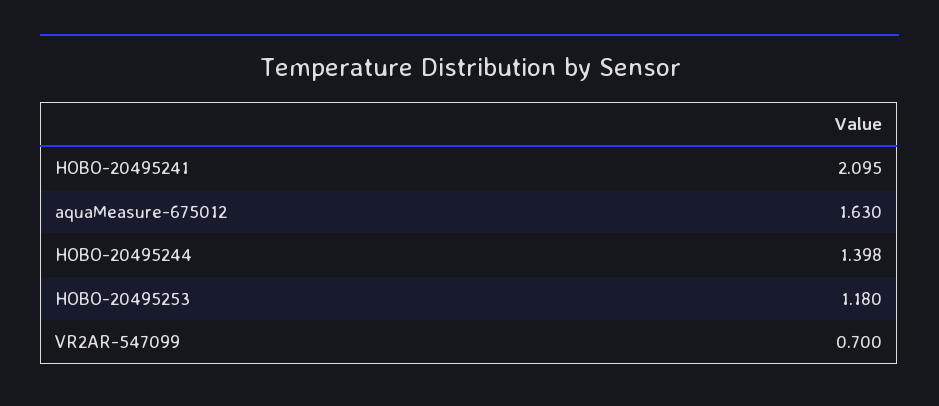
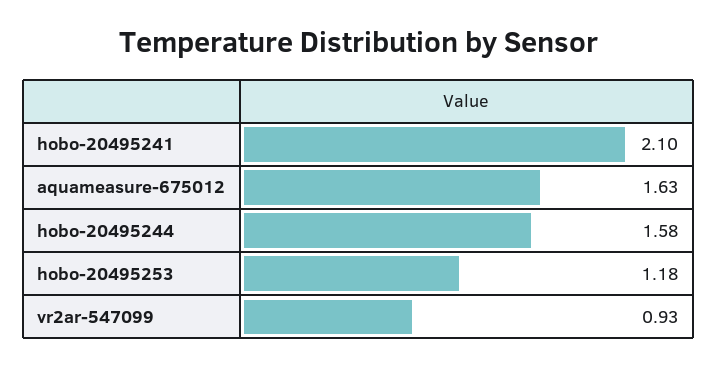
HOBO-20495244: 1.398 -> 1.58
VR2AR-547099: 0.7 -> 0.93

